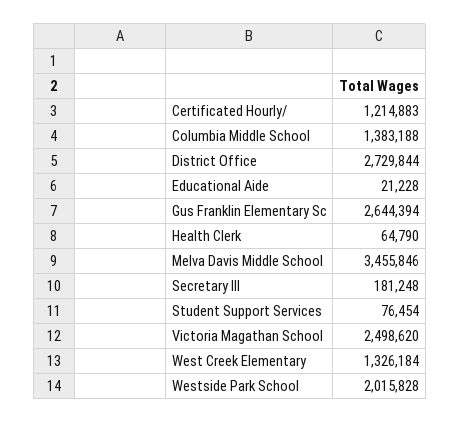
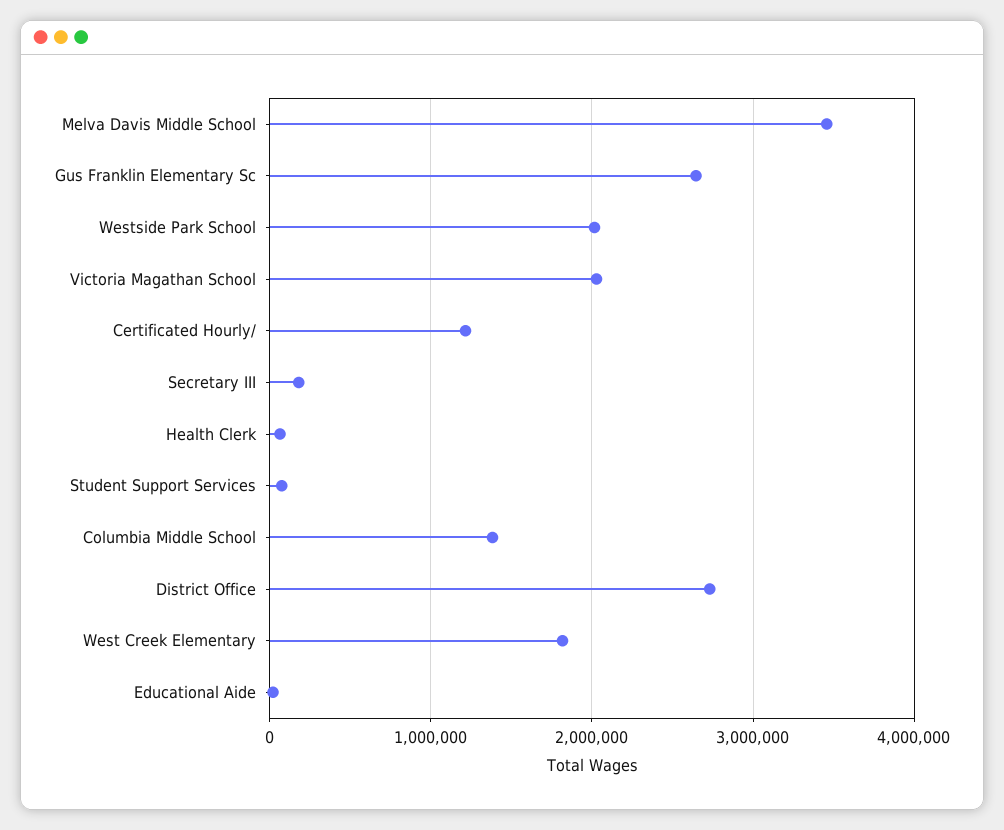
Victoria Magathan School: 2498620 -> 2000000
West Creek Elementary: 1326184 -> 1800000

